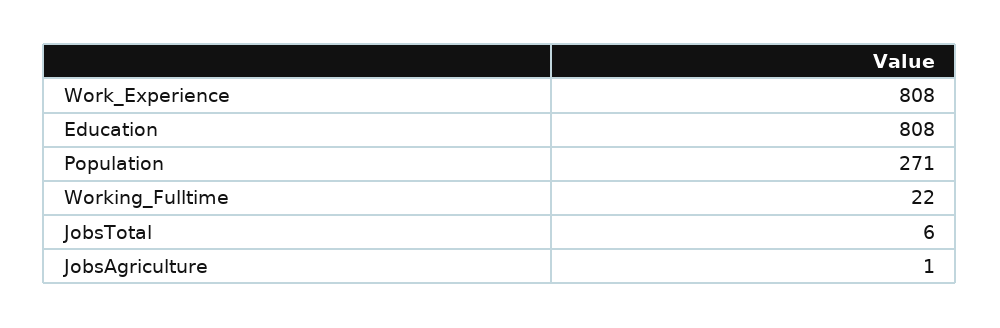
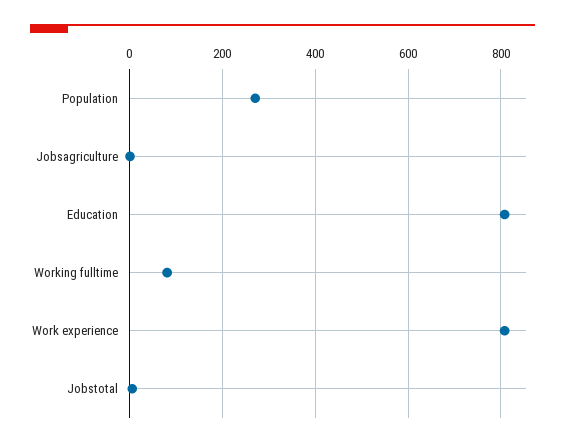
Working_Fulltime: 22 -> 80

